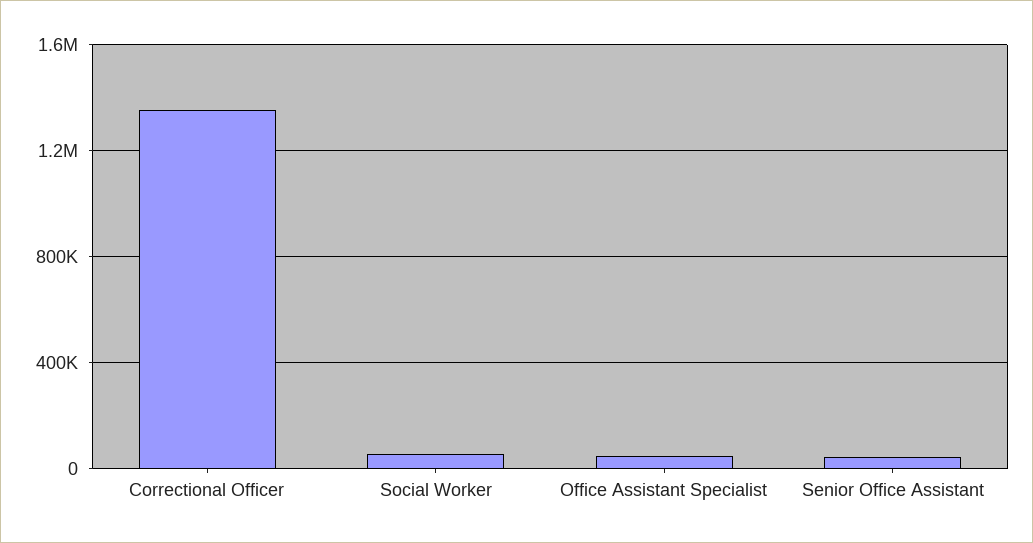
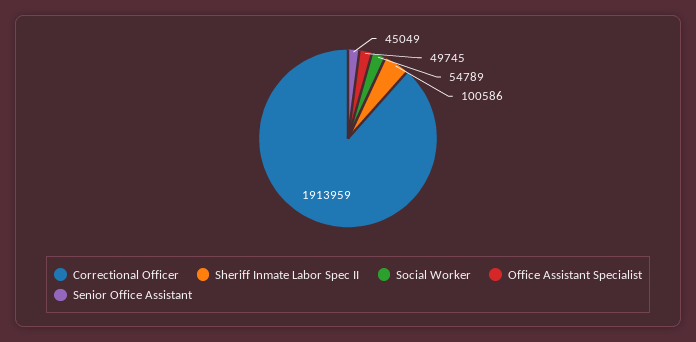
Correctional Officer: 1350000 -> 1913959
Sheriff Inmate Labor Spec II: none -> 100586

